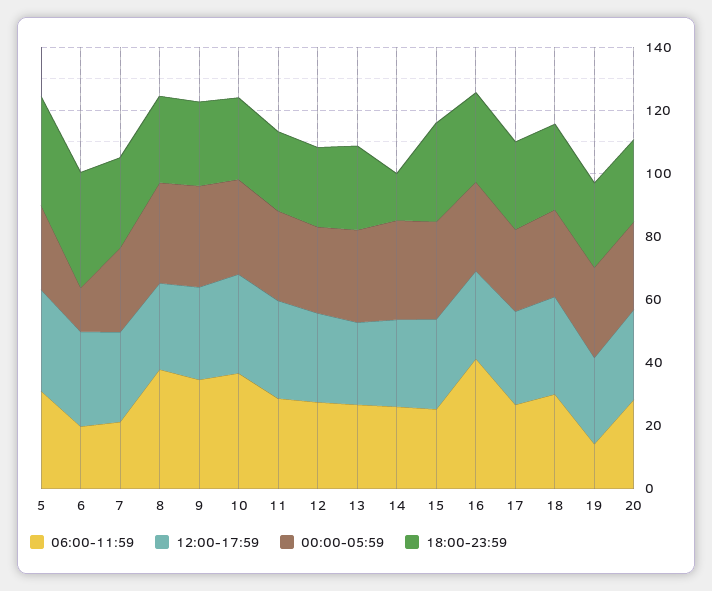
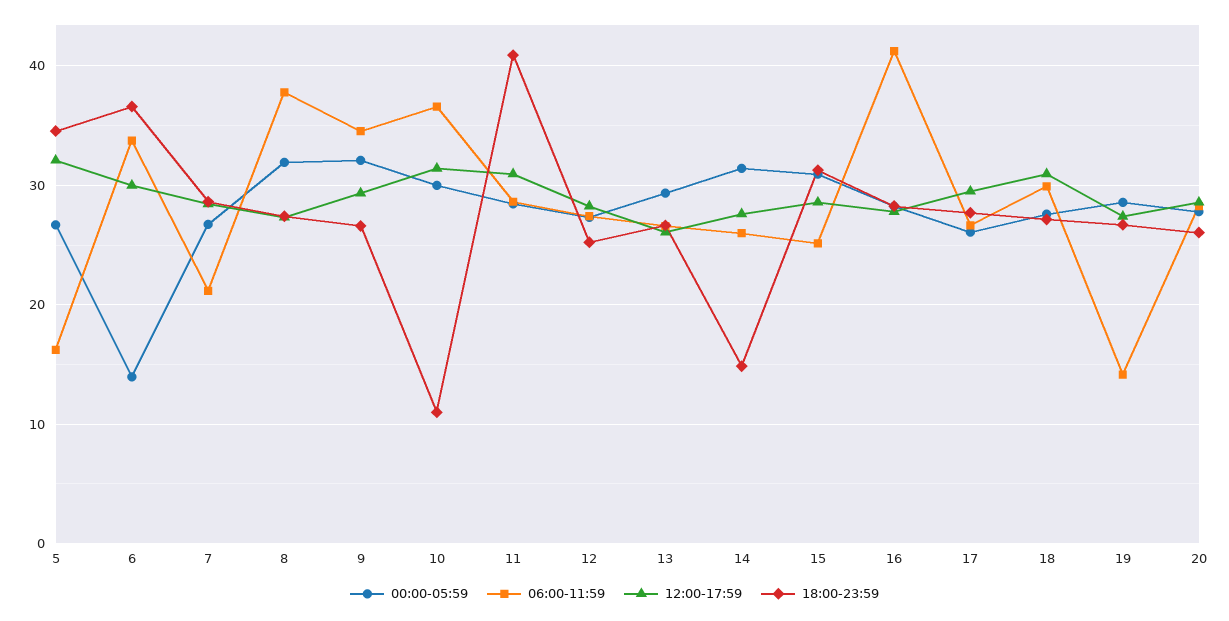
06:00-11:59, 5: 30 -> 16
06:00-11:59, 6: 20 -> 34
18:00-23:59, 10: 25 -> 11
18:00-23:59, 11: 25 -> 41

